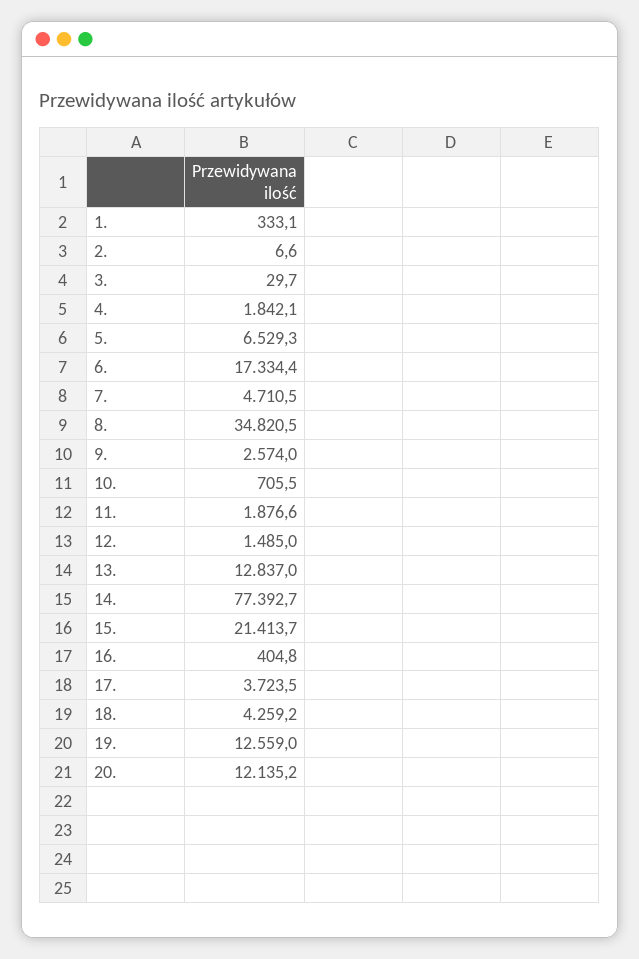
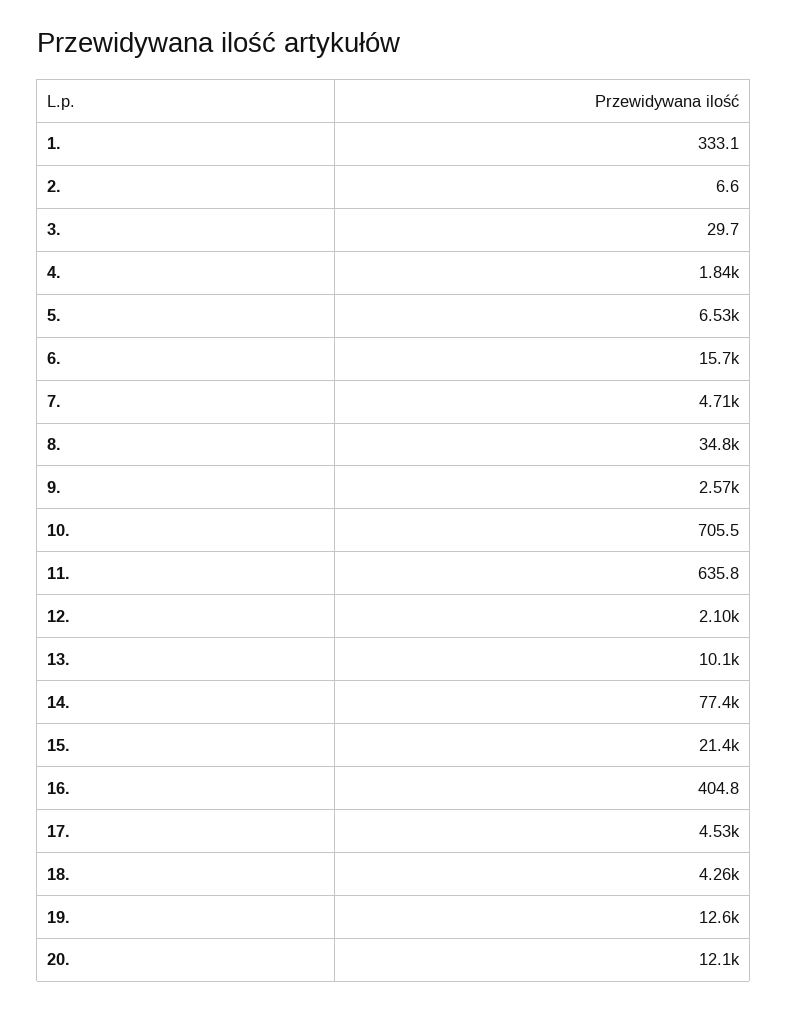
6.: 17334.4 -> 15700
11.: 1876.6 -> 635.8
12.: 1485 -> 2100
13.: 12837 -> 10100
17.: 3723.5 -> 4530

